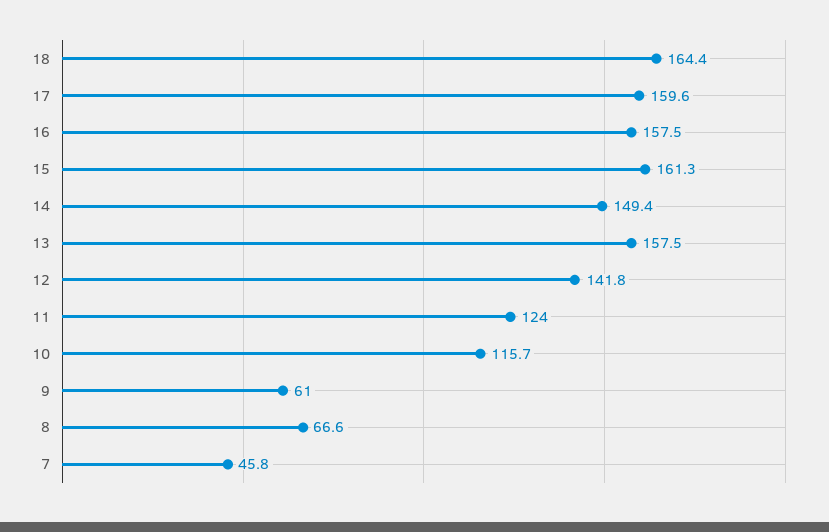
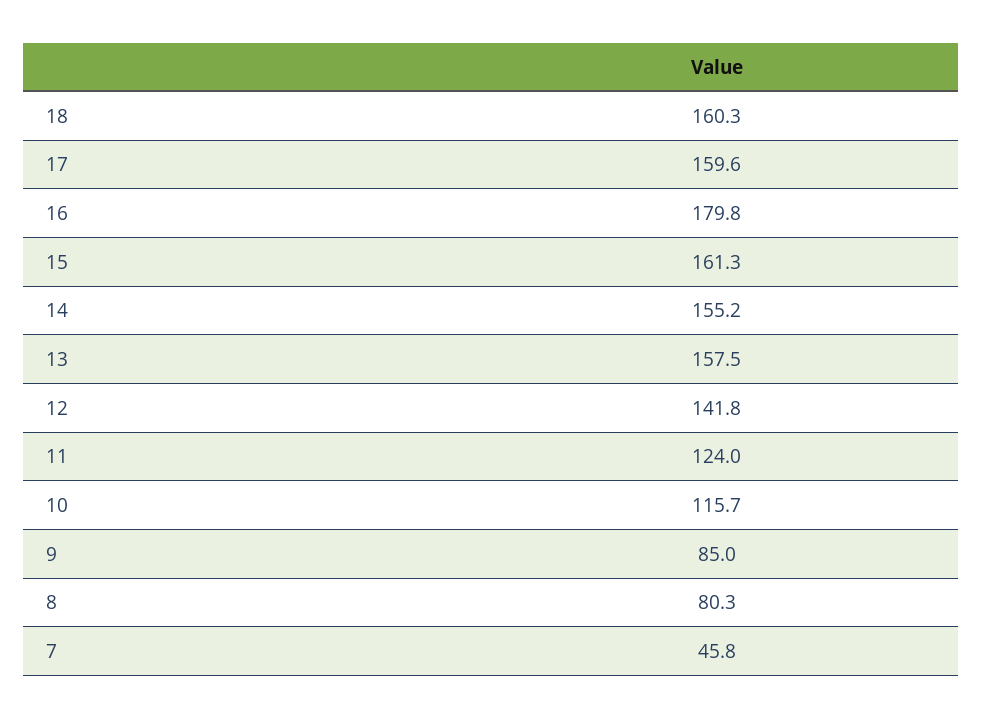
18: 164.4 -> 160.3
16: 157.5 -> 179.8
14: 149.4 -> 155.2
9: 61 -> 85
8: 66.6 -> 80.3

